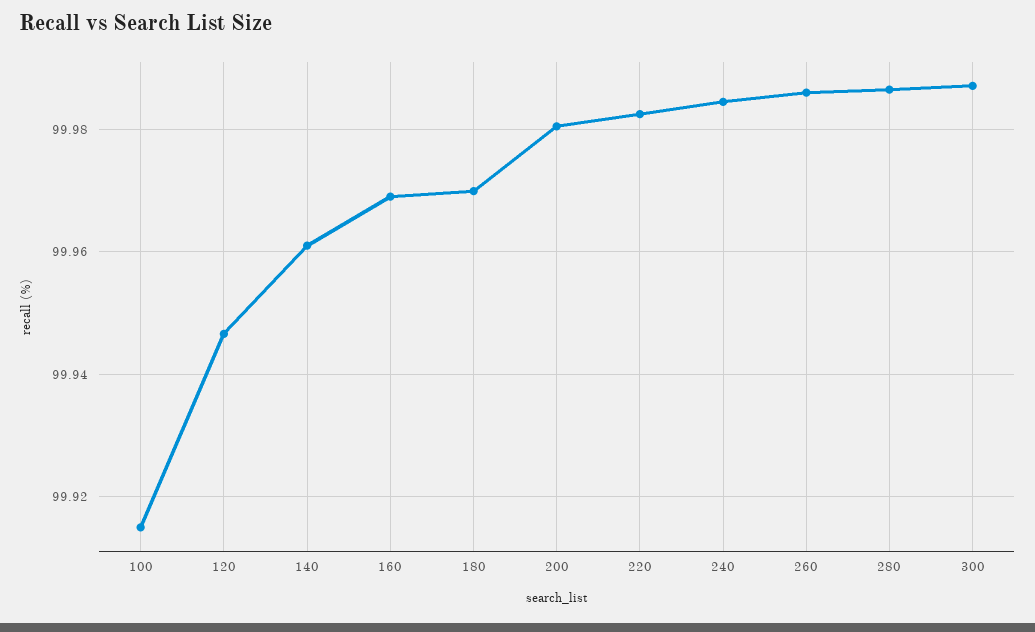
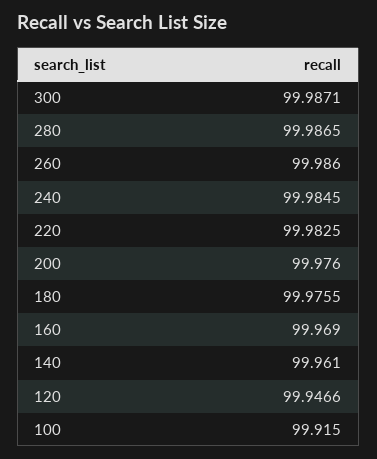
180: 99.97 -> 99.9755
200: 99.98 -> 99.976

